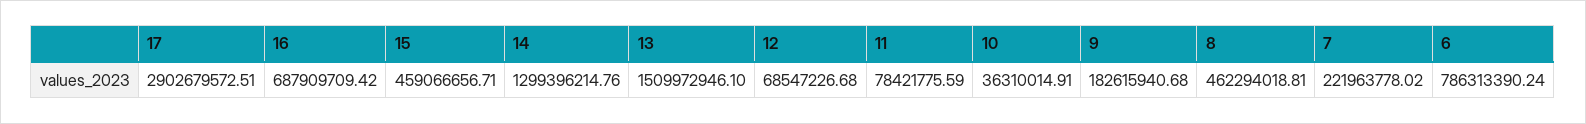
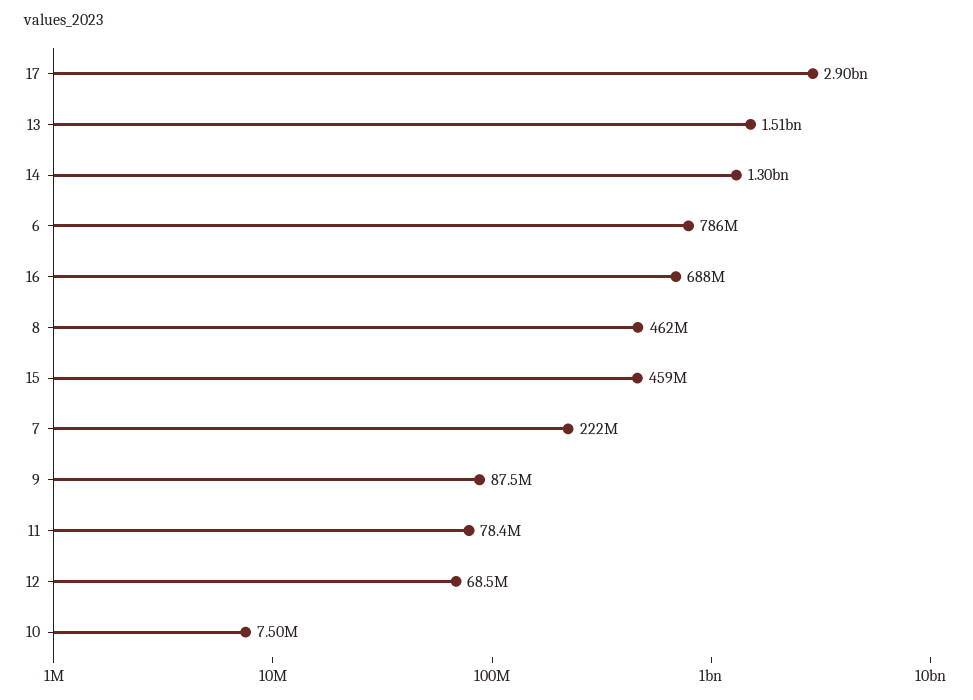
10: 36310014.91 -> 7500000
9: 182615940.68 -> 87500000

